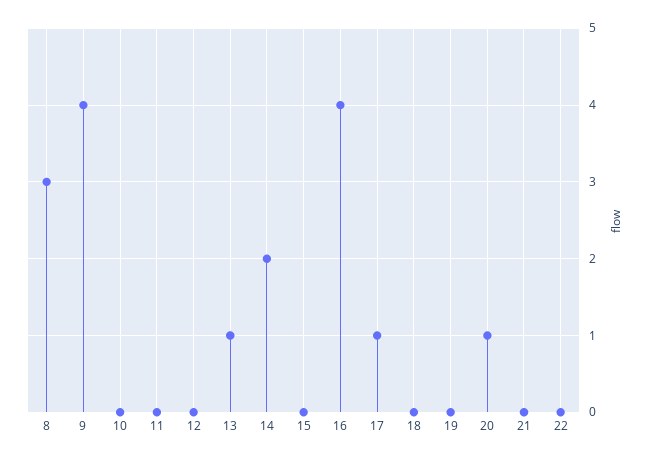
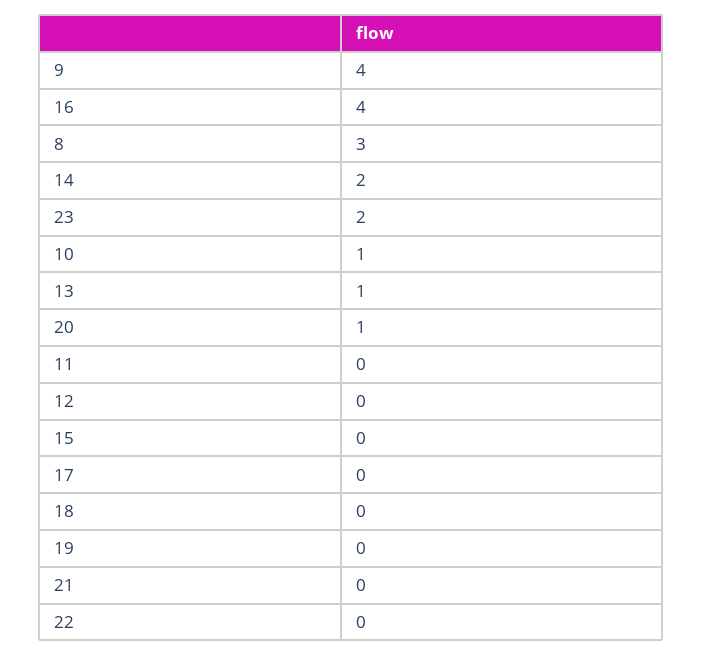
10: 0 -> 1
17: 1 -> 0
23: none -> 2

